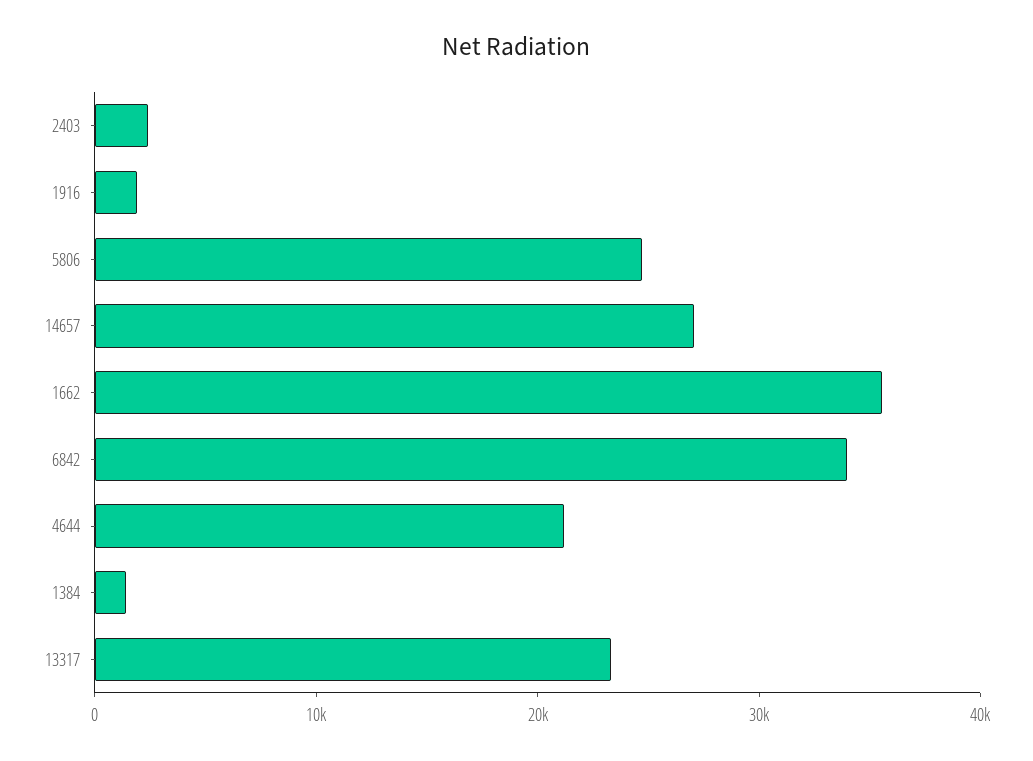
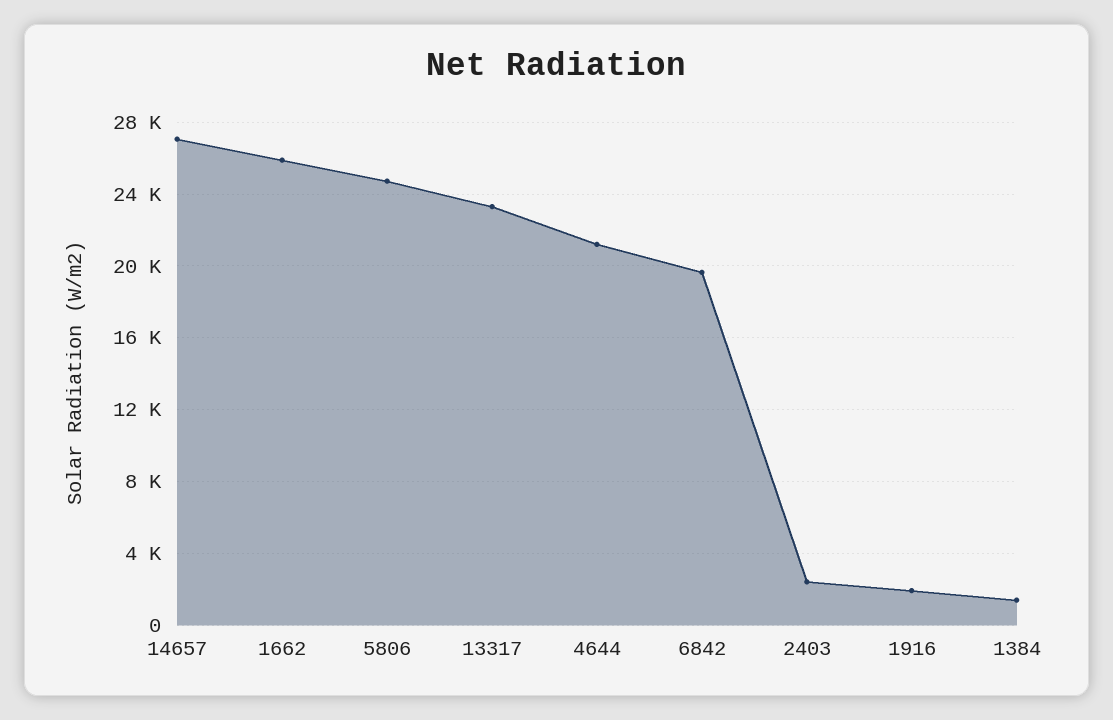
1662: 36000 -> 26000
6842: 34000 -> 19500

